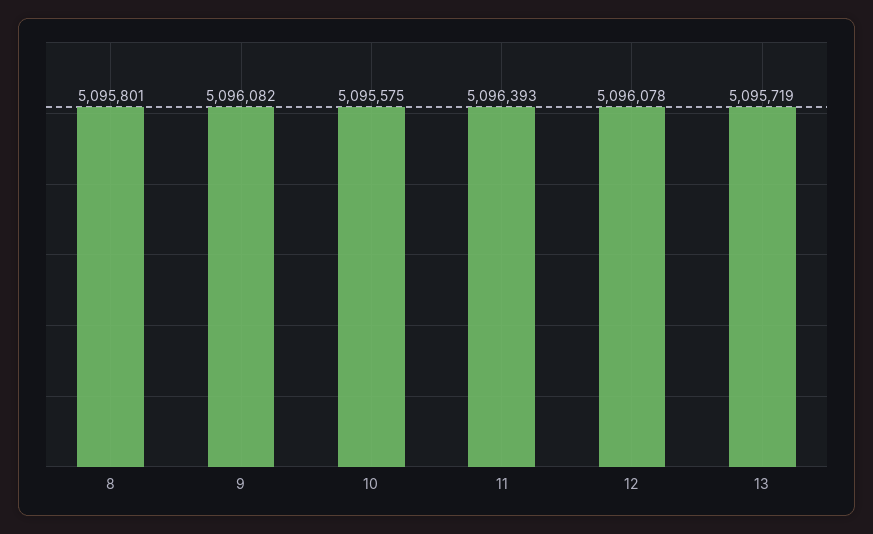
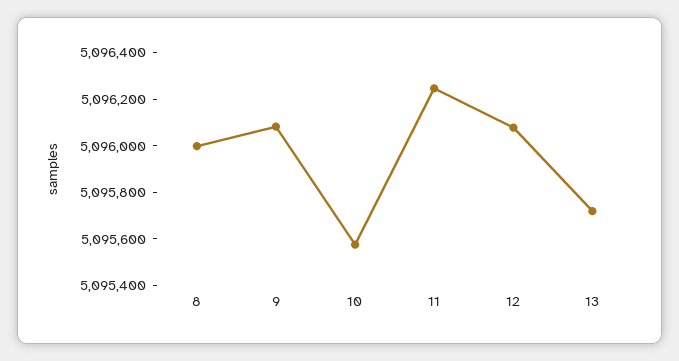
8: 5095801 -> 5096000
11: 5096393 -> 5096250

